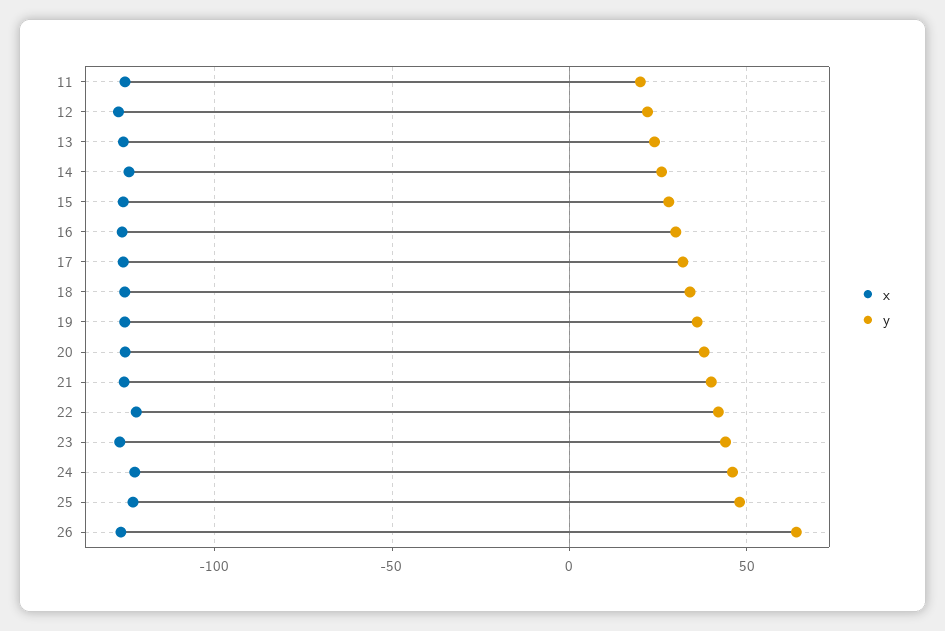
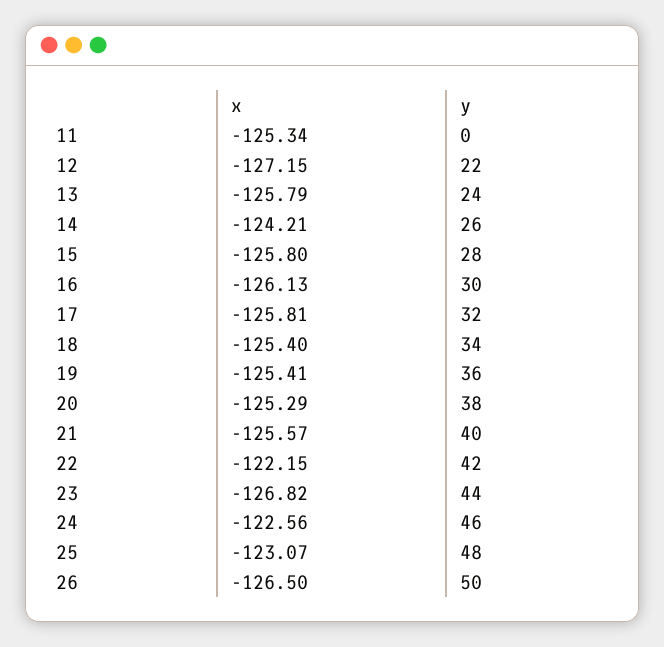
y, 11: 20 -> 0
y, 26: 65 -> 50

